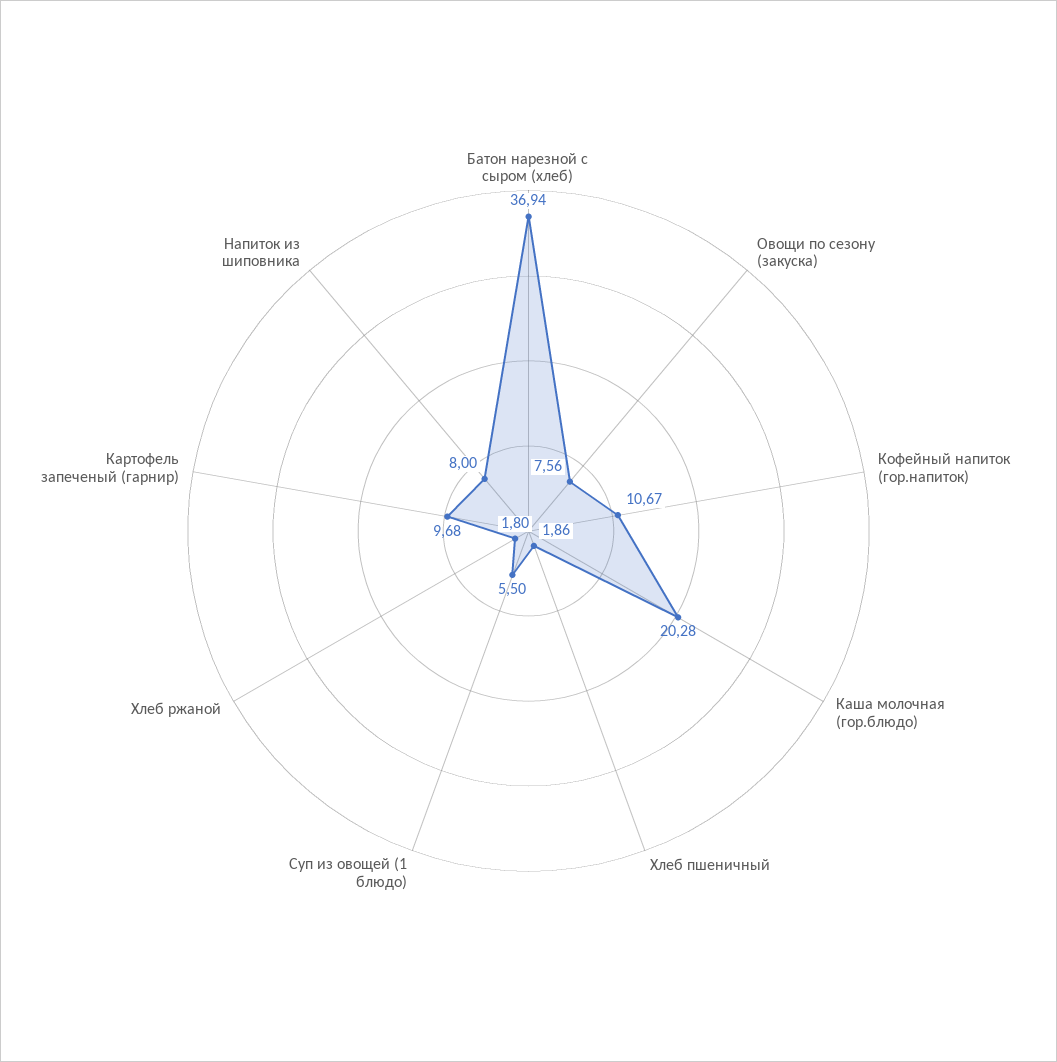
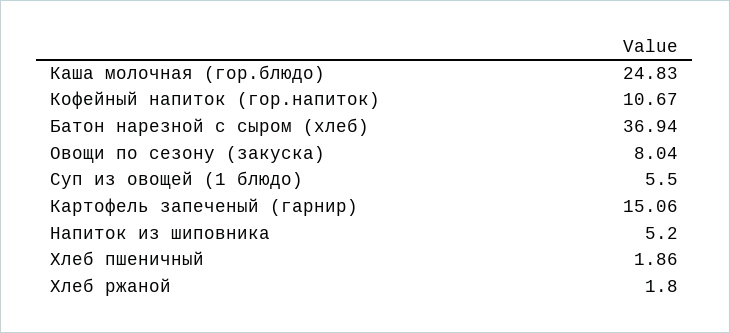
Овощи по сезону (закуска): 7.56 -> 8.04
Каша молочная (гор.блюдо): 20.28 -> 24.83
Картофель запеченый (гарнир): 9.68 -> 15.06
Напиток из шиповника: 8 -> 5.2

